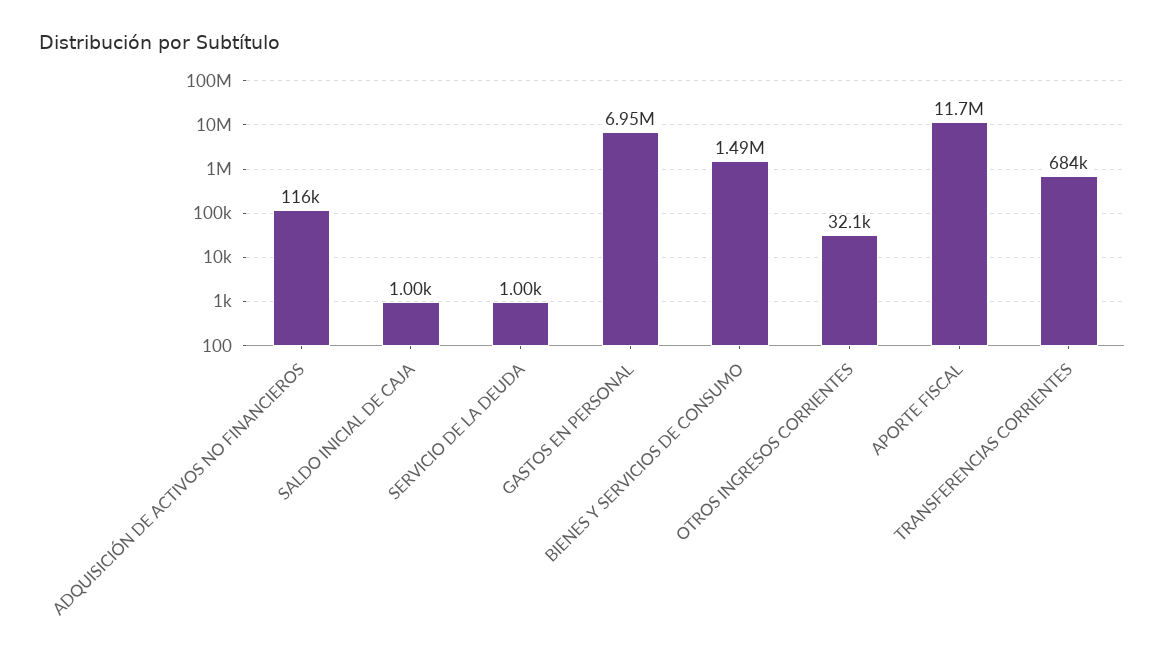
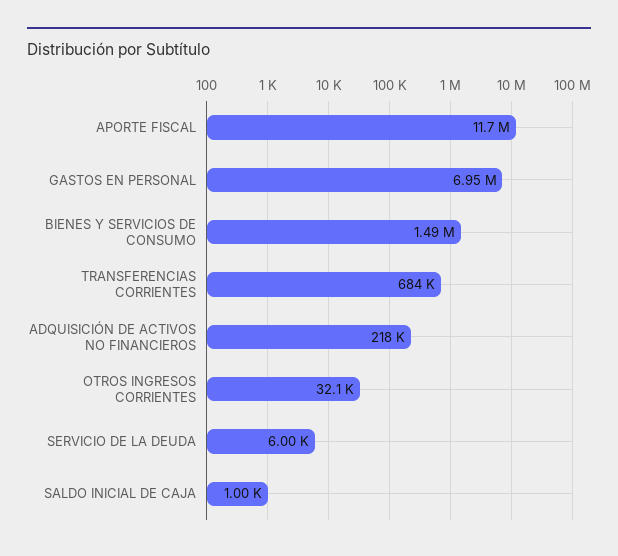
ADQUISICIÓN DE ACTIVOS NO FINANCIEROS: 116000 -> 218000
SERVICIO DE LA DEUDA: 1000 -> 6000

